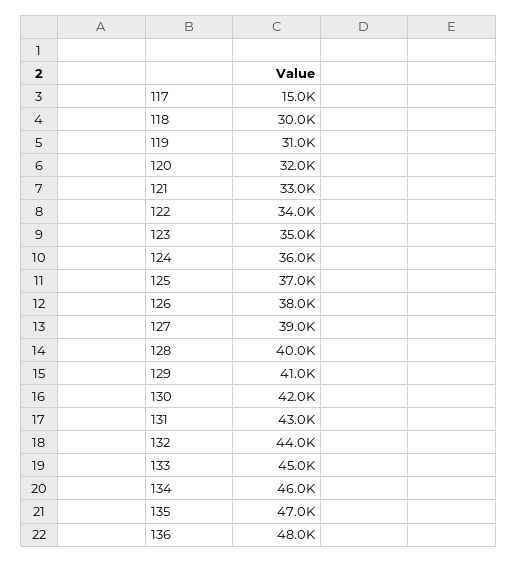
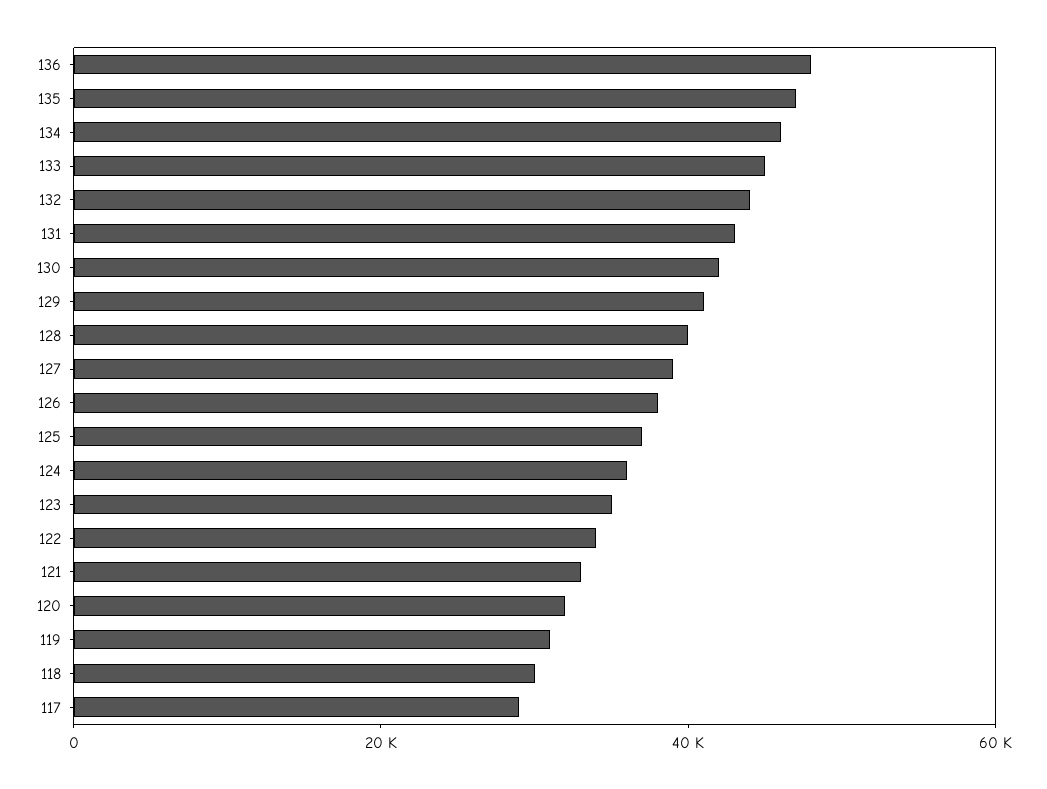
117: 15000 -> 30000

